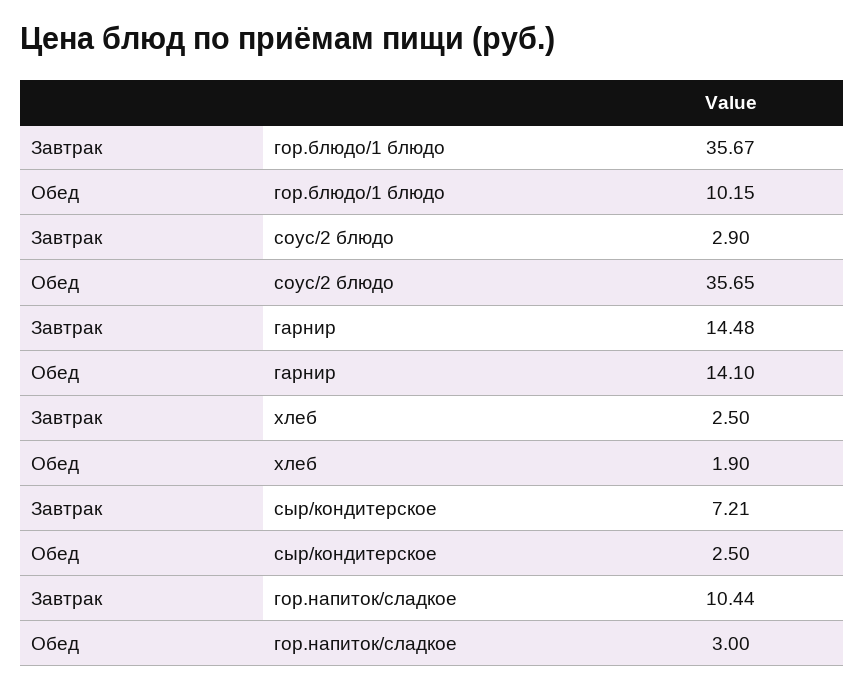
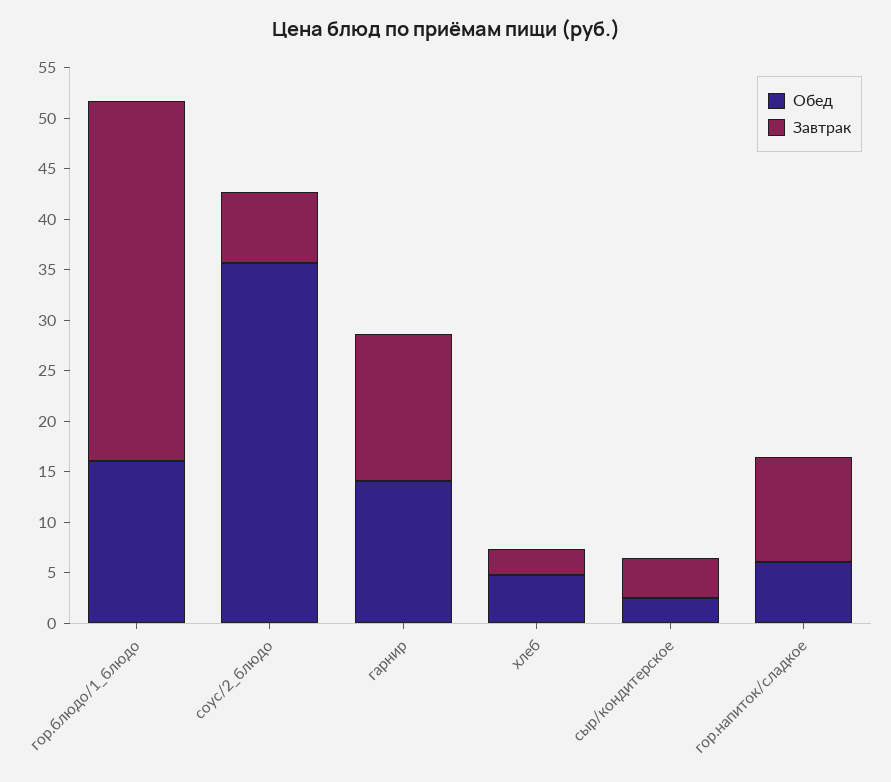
Обед, гор.блюдо/1 блюдо: 10.15 -> 16
Завтрак, соус/2 блюдо: 2.9 -> 7
Обед, хлеб: 1.9 -> 5
Завтрак, сыр/кондитерское: 7.21 -> 4
Обед, гор.напиток/сладкое: 3 -> 6

